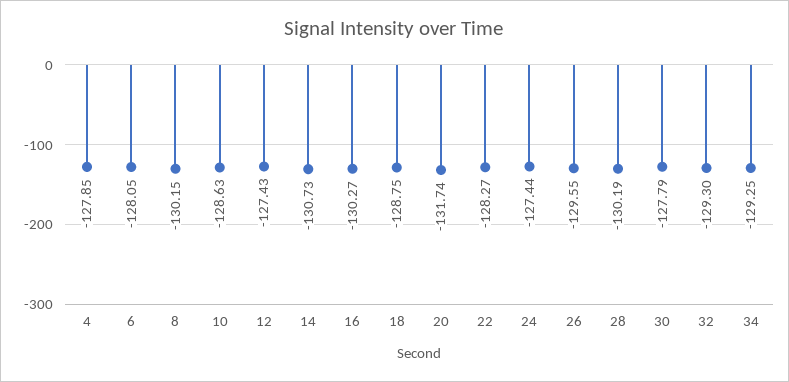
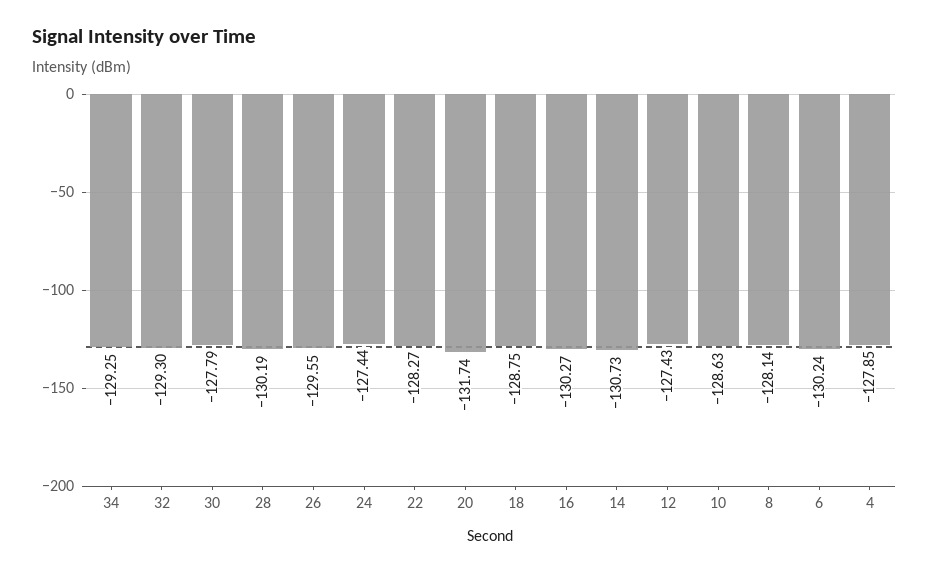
6: -128.05 -> -130.24
8: -130.15 -> -128.14

